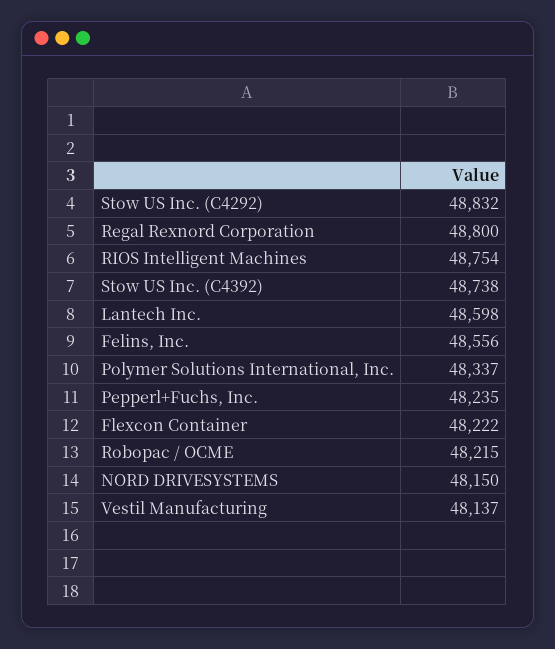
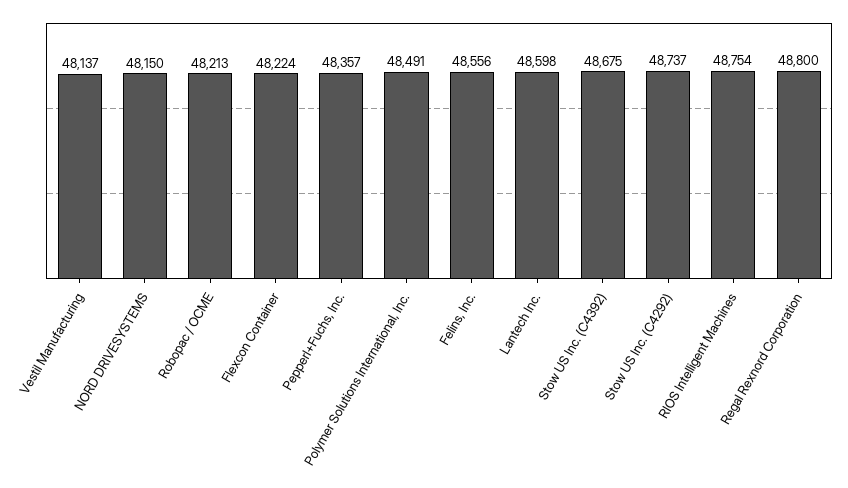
Stow US Inc. (C4292): 48832 -> 48737
Stow US Inc. (C4392): 48738 -> 48675
Polymer Solutions International, Inc.: 48337 -> 48491
Pepperl+Fuchs, Inc.: 48235 -> 48357
Flexcon Container: 48222 -> 48224
Robopac / OCME: 48215 -> 48213

